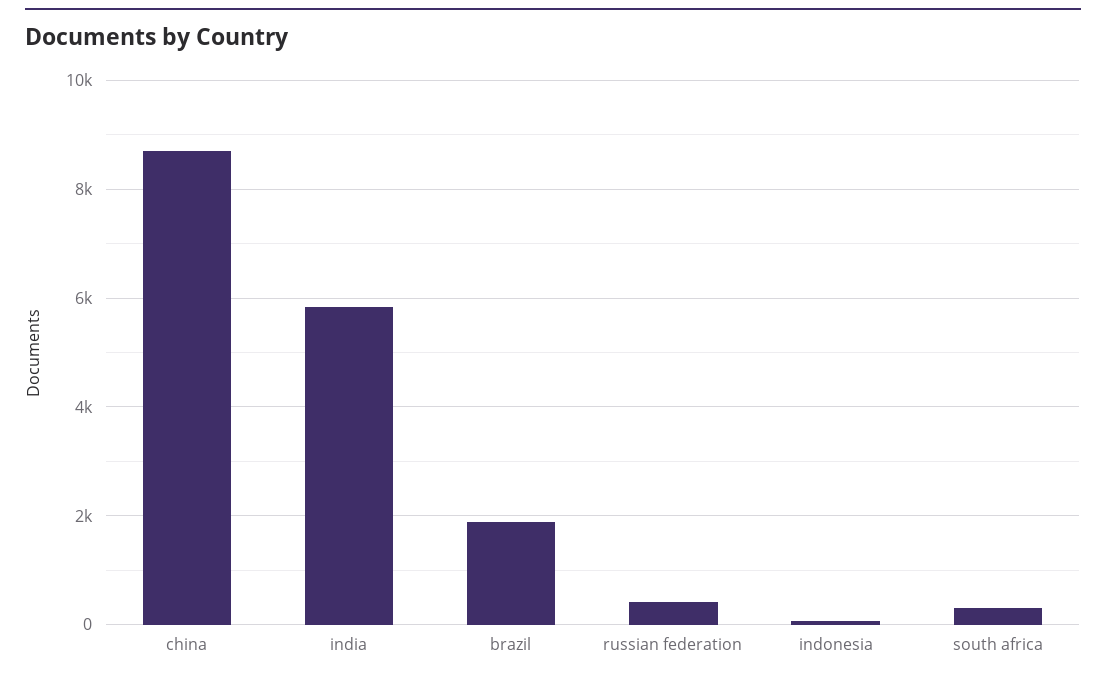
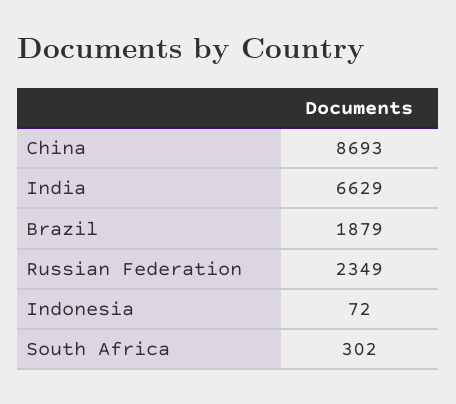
india: 5800 -> 6629
russian federation: 400 -> 2349

